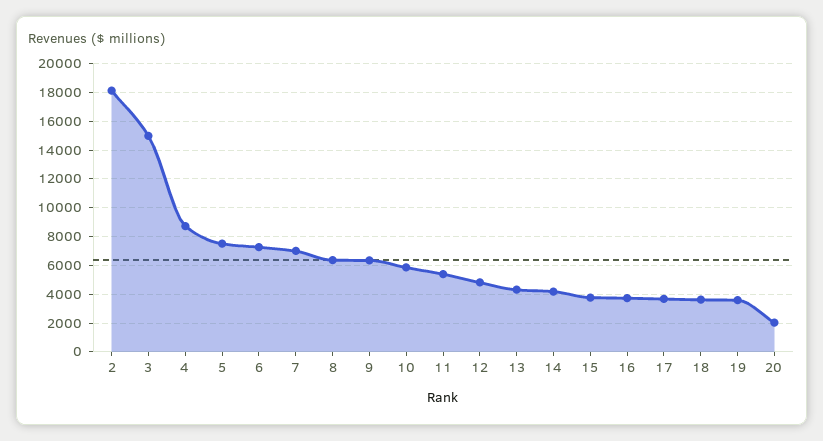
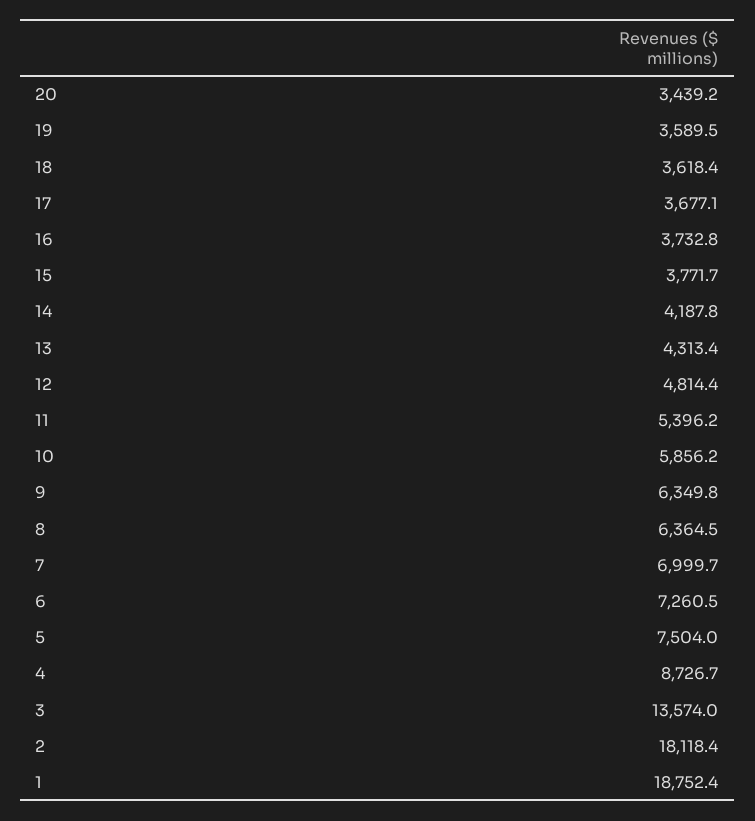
3: 15000 -> 13574
20: 2000 -> 3439.2
1: none -> 18752.4

